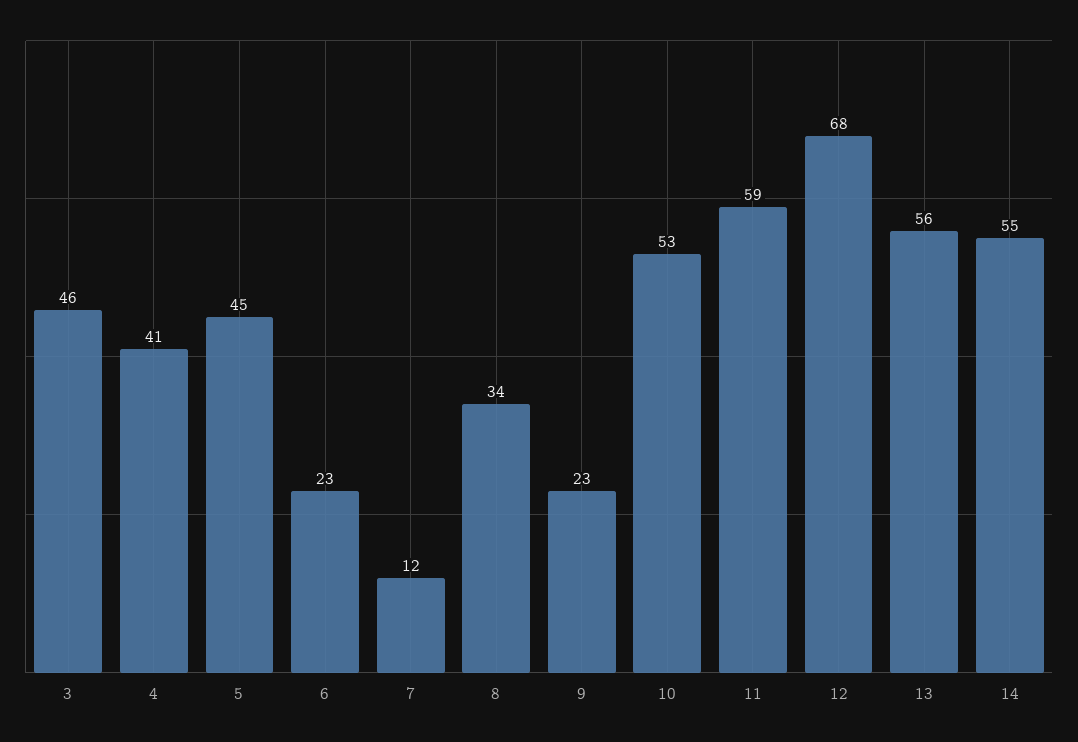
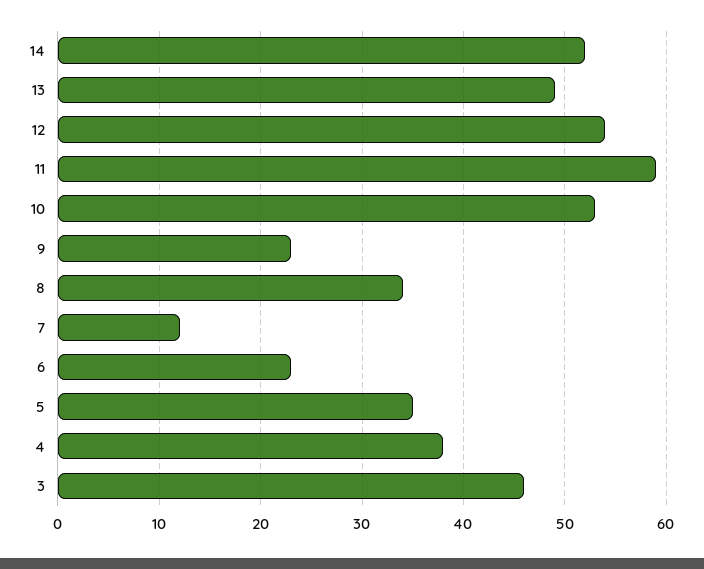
4: 41 -> 38
5: 45 -> 35
12: 68 -> 54
13: 56 -> 49
14: 55 -> 52

